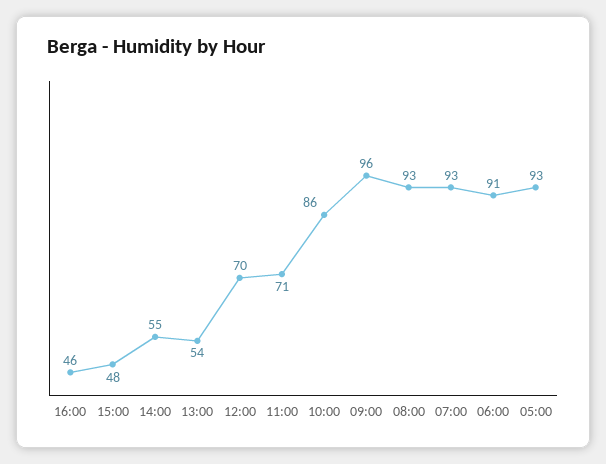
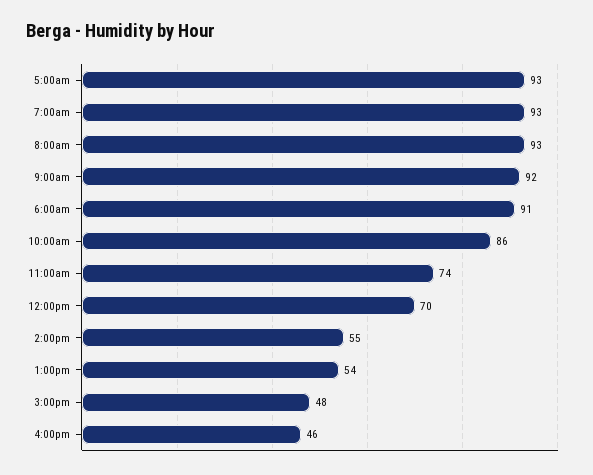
11:00: 71 -> 74
09:00: 96 -> 92

